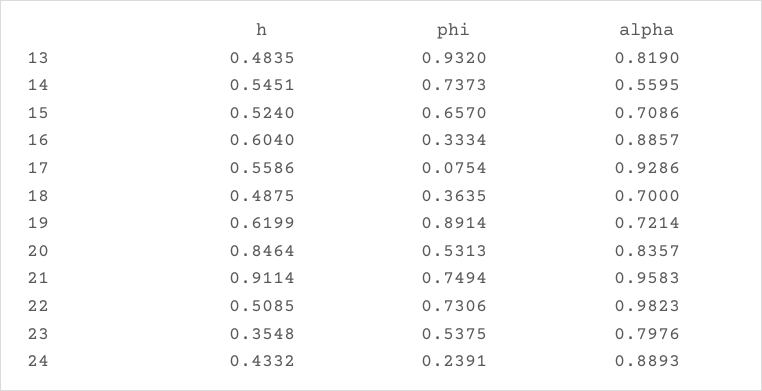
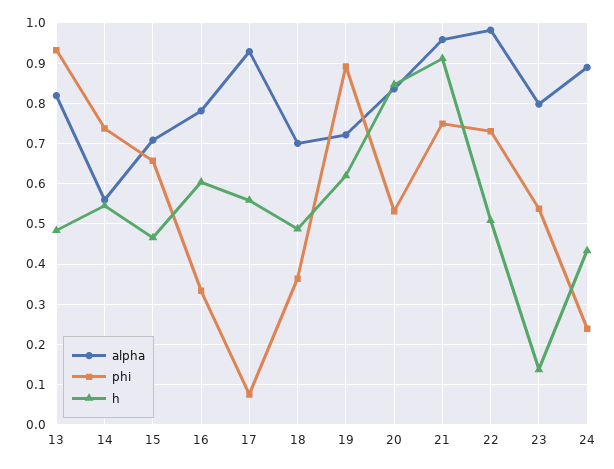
h, 15: 0.524 -> 0.46
alpha, 16: 0.8857 -> 0.78
h, 23: 0.3548 -> 0.14

